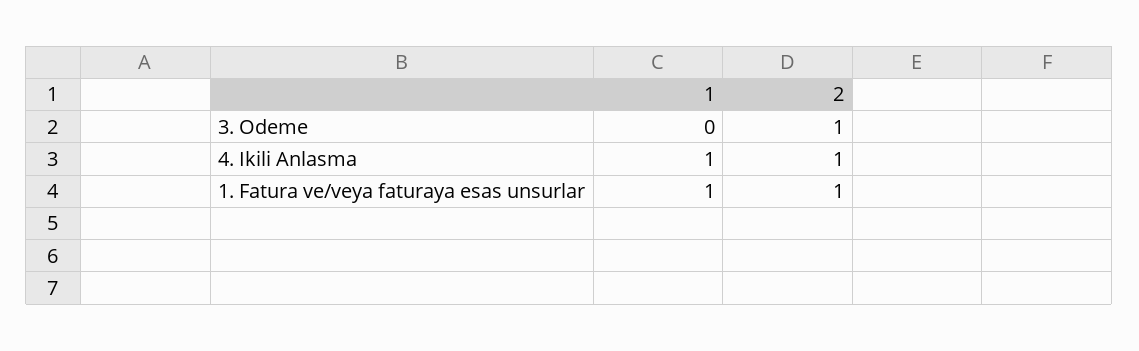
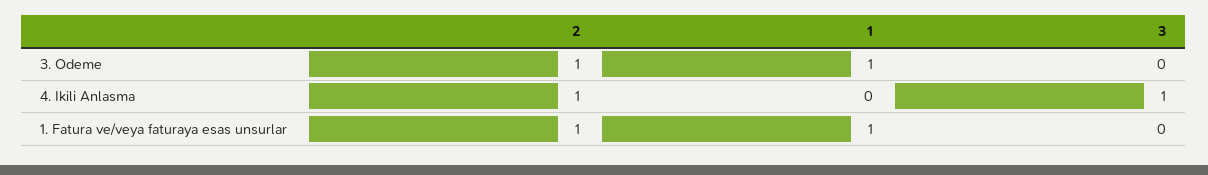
1, 3. Odeme: 0 -> 1
1, 4. Ikili Anlasma: 1 -> 0
3, 3. Odeme: none -> 0
3, 4. Ikili Anlasma: none -> 1
3, 1. Fatura ve/veya faturaya esas unsurlar: none -> 0

